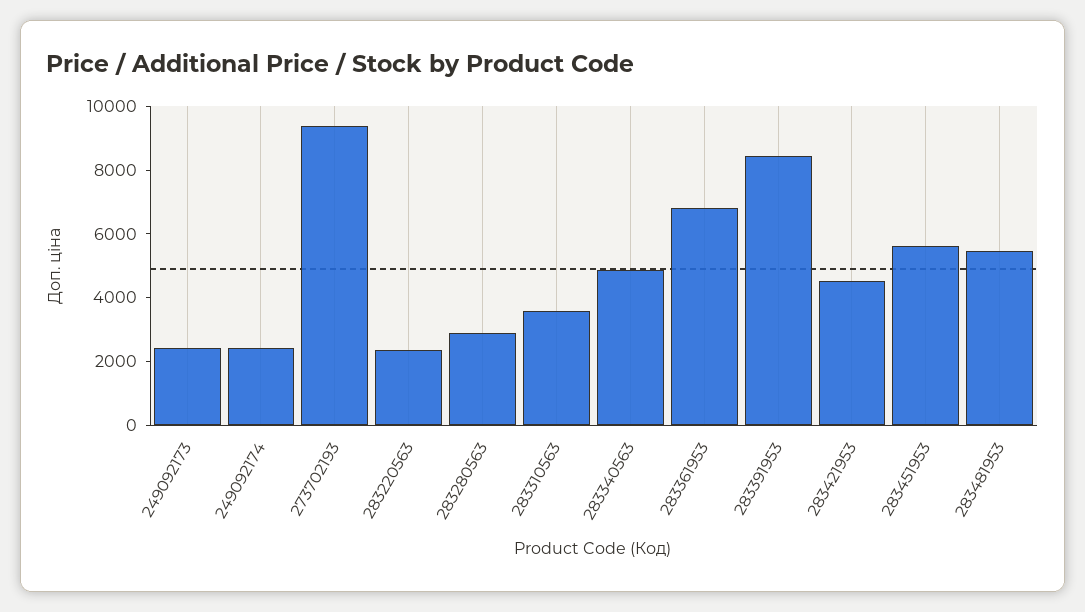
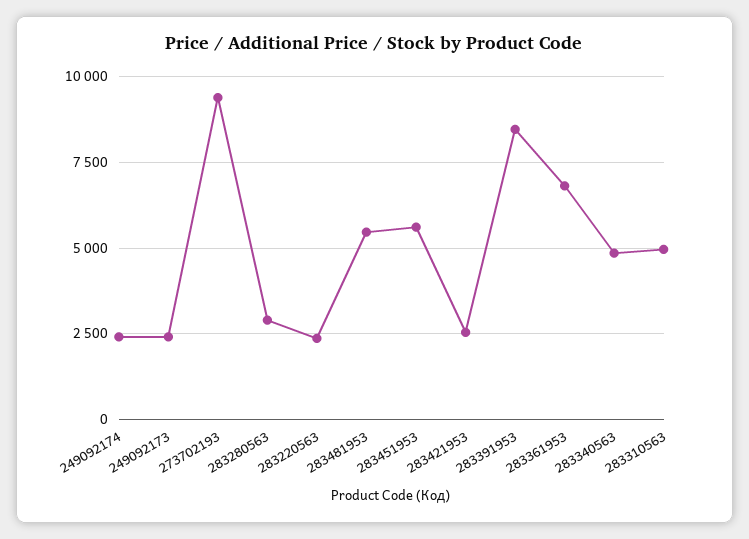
283310563: 3500 -> 5000
283421953: 4500 -> 2500

